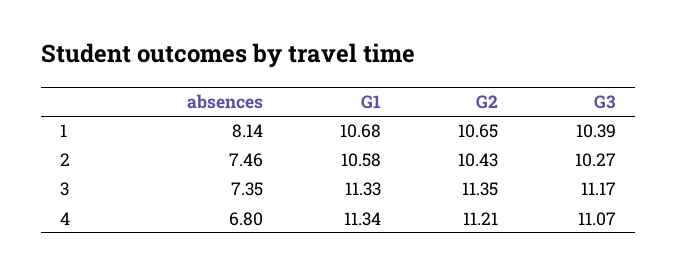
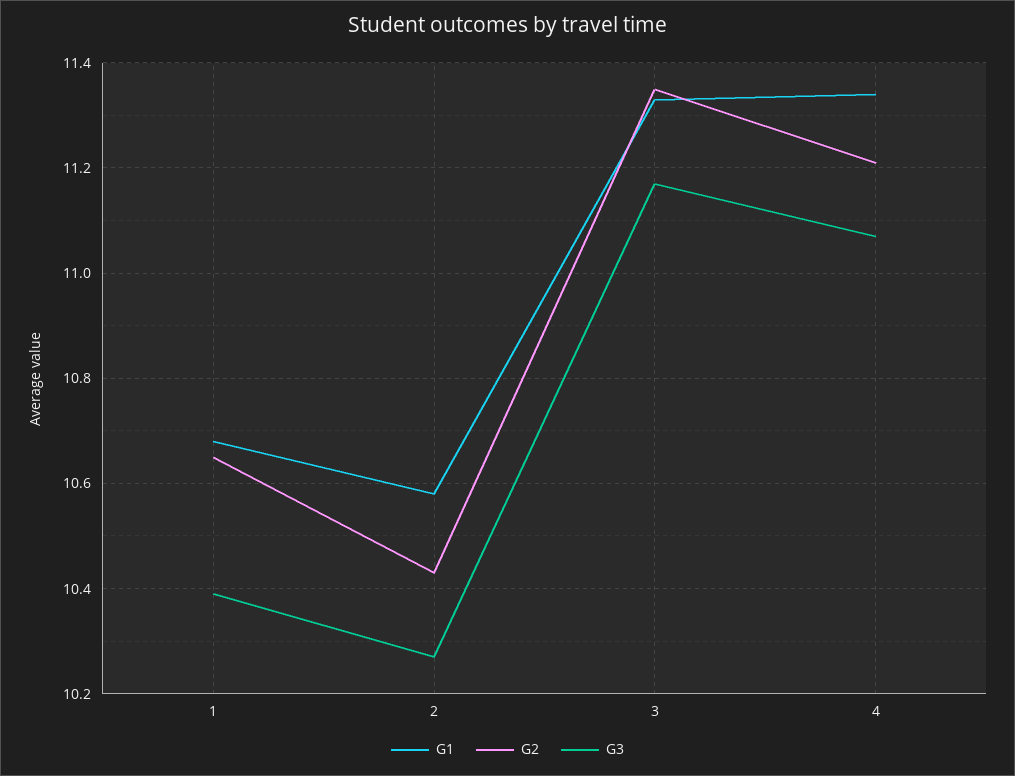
absences, 1: 8.14 -> none
absences, 2: 7.46 -> none
absences, 3: 7.35 -> none
absences, 4: 6.8 -> none

